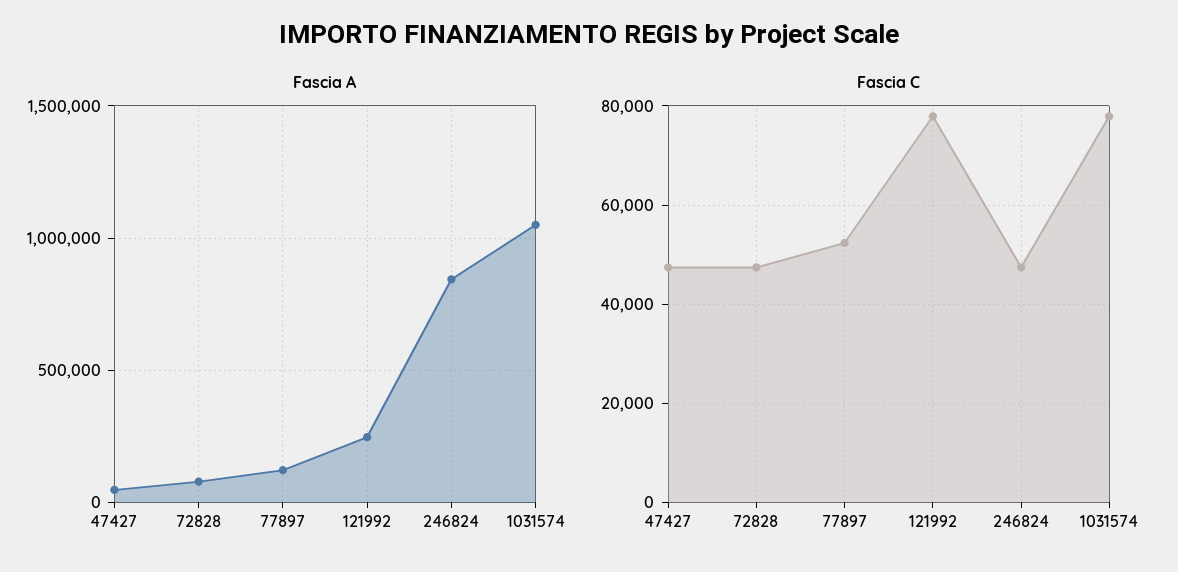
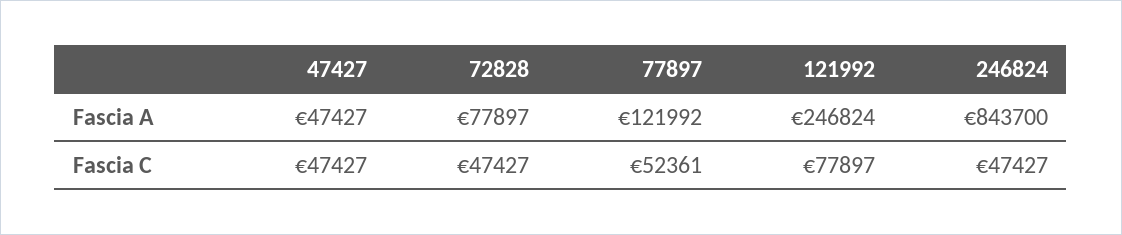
Fascia A, 1031574: 1050000 -> none
Fascia C, 1031574: 78000 -> none

